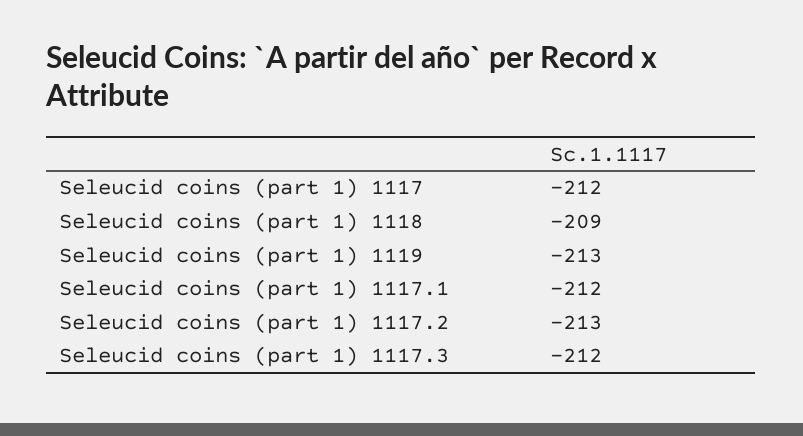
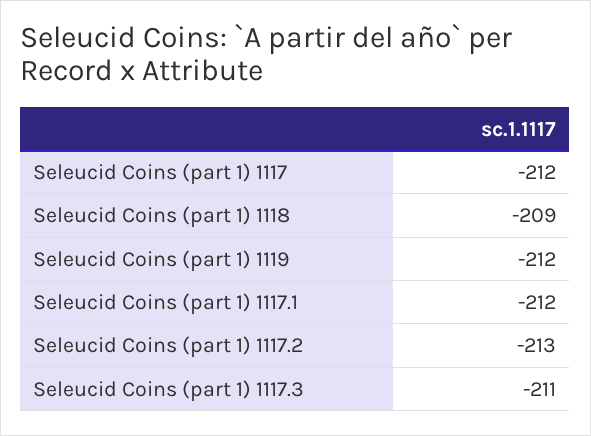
Seleucid coins (part 1) 1119: -213 -> -212
Seleucid coins (part 1) 1117.3: -212 -> -211

